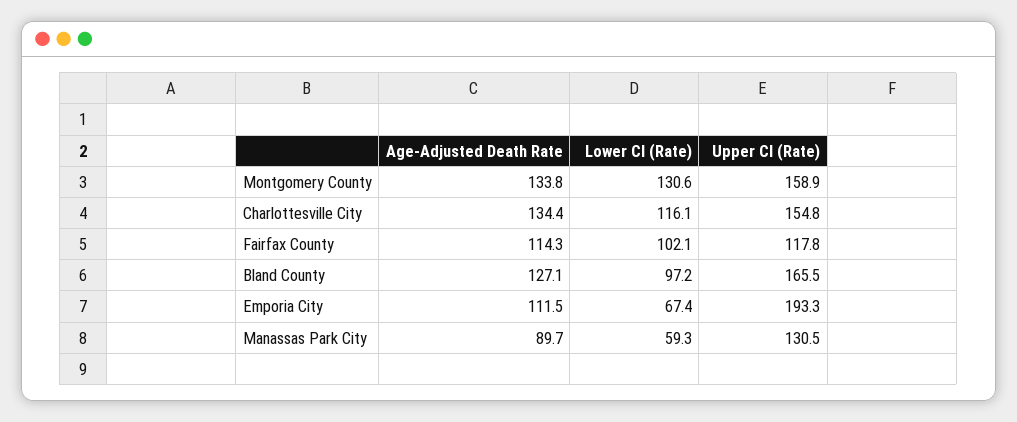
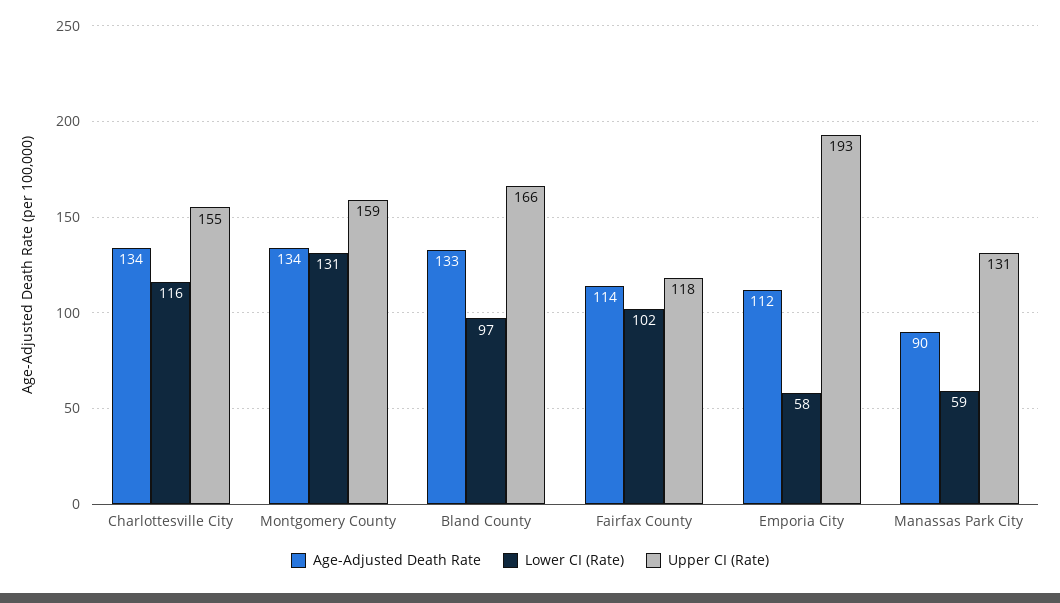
Age-Adjusted Death Rate, Bland County: 127.1 -> 133
Lower CI (Rate), Emporia City: 67.4 -> 58

